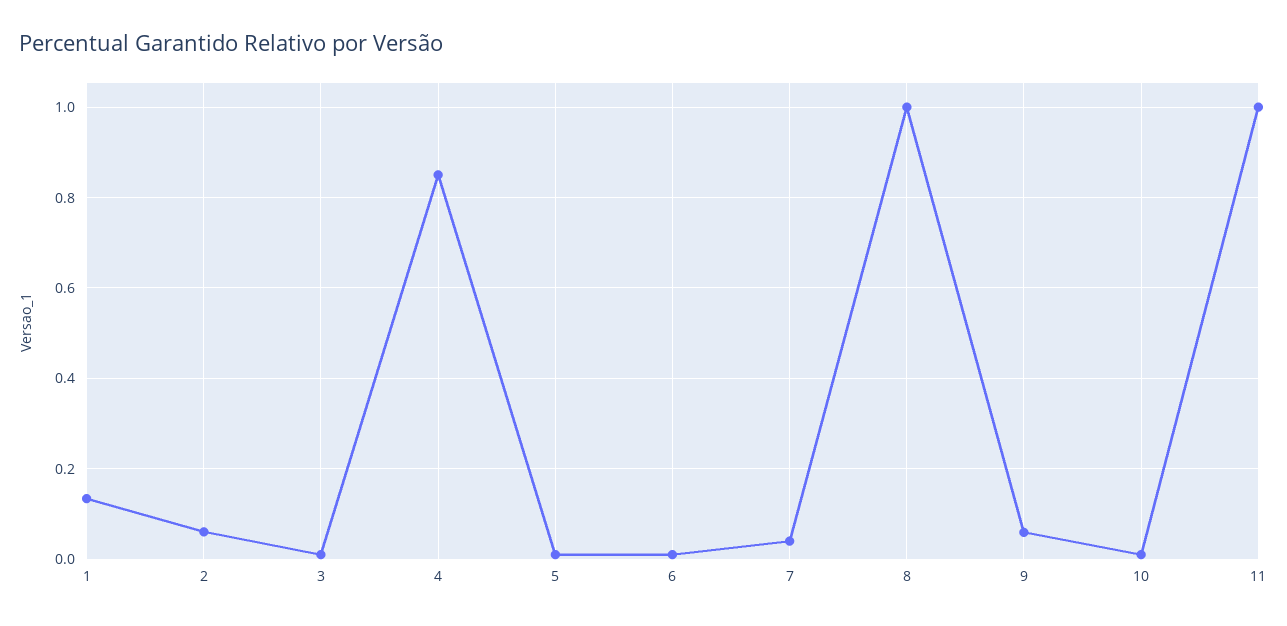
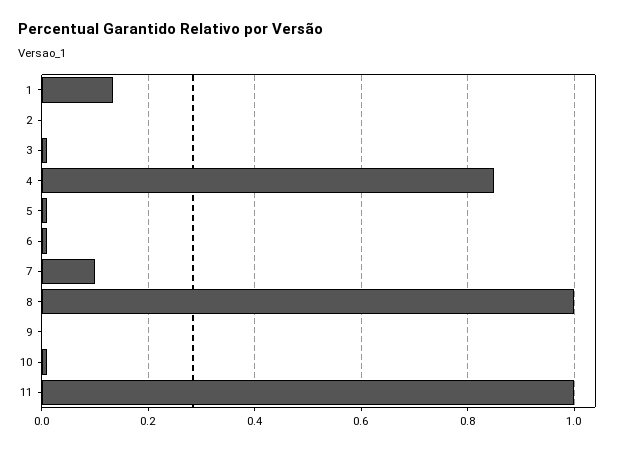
2: 0.06 -> 0
7: 0.04 -> 0.1
9: 0.06 -> 0

